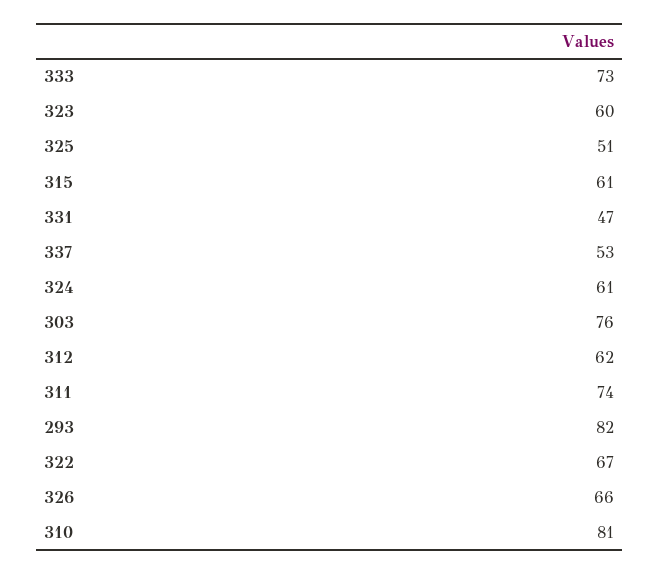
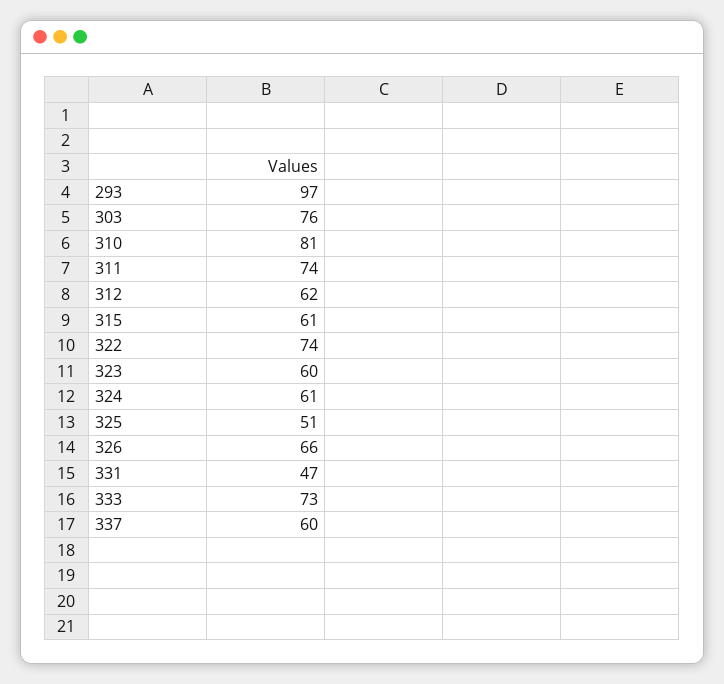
337: 53 -> 60
293: 82 -> 97
322: 67 -> 74

